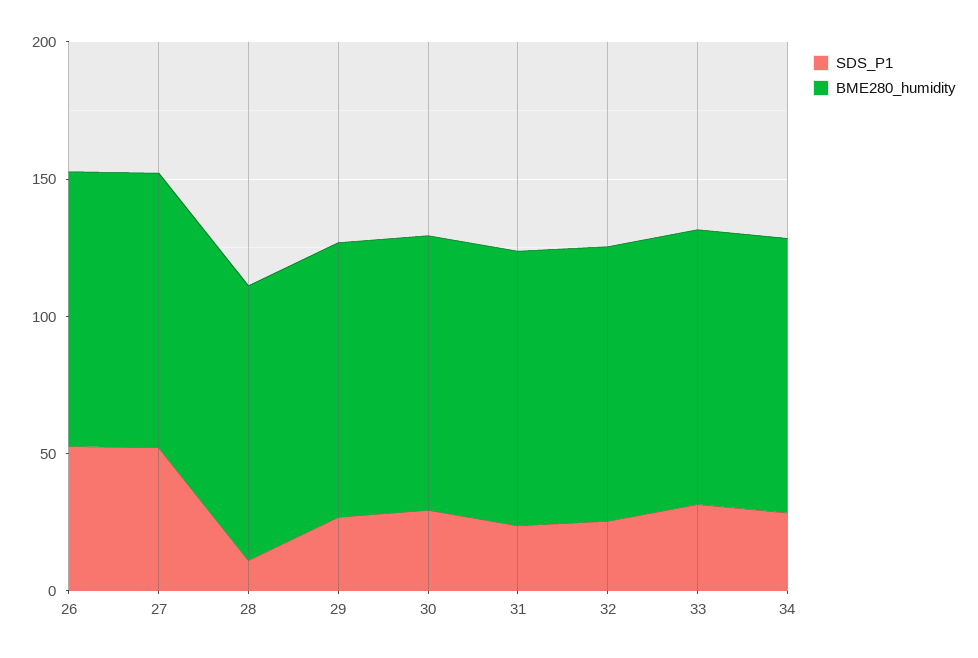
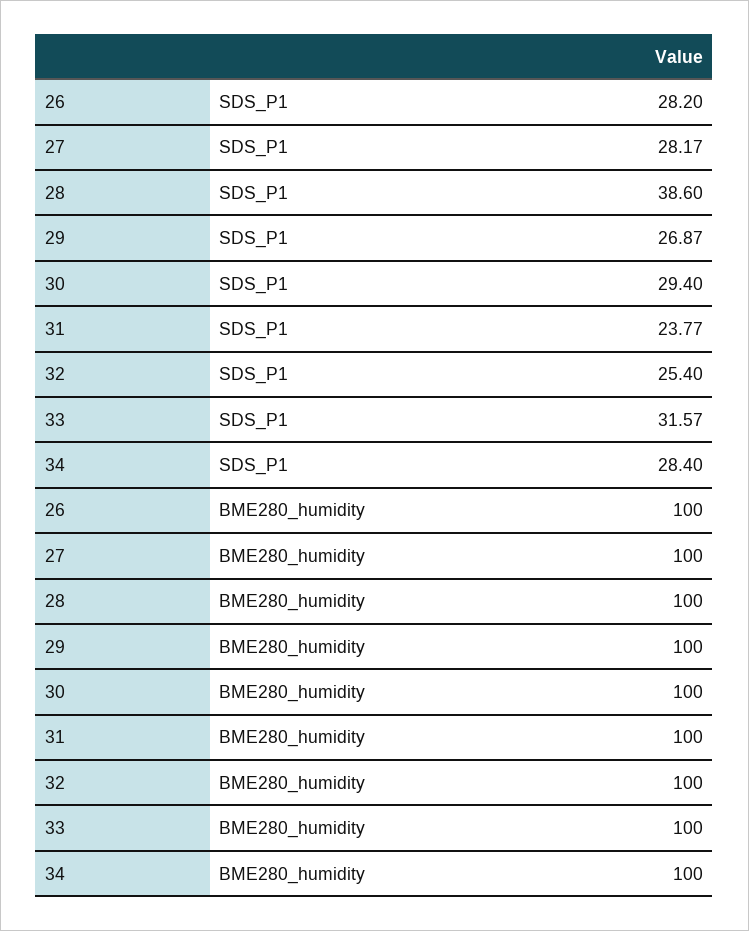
SDS_P1, 26: 50 -> 28.2
SDS_P1, 27: 50 -> 28.17
SDS_P1, 28: 10 -> 38.6

